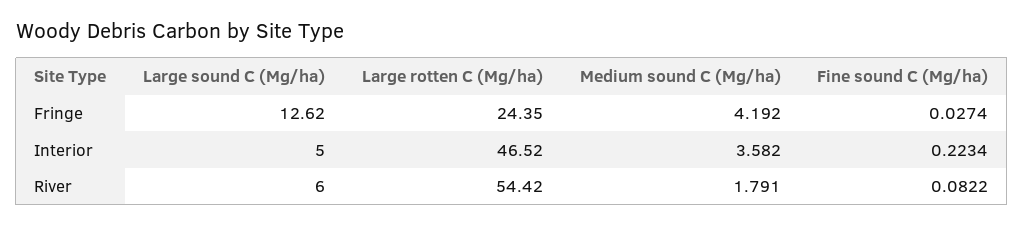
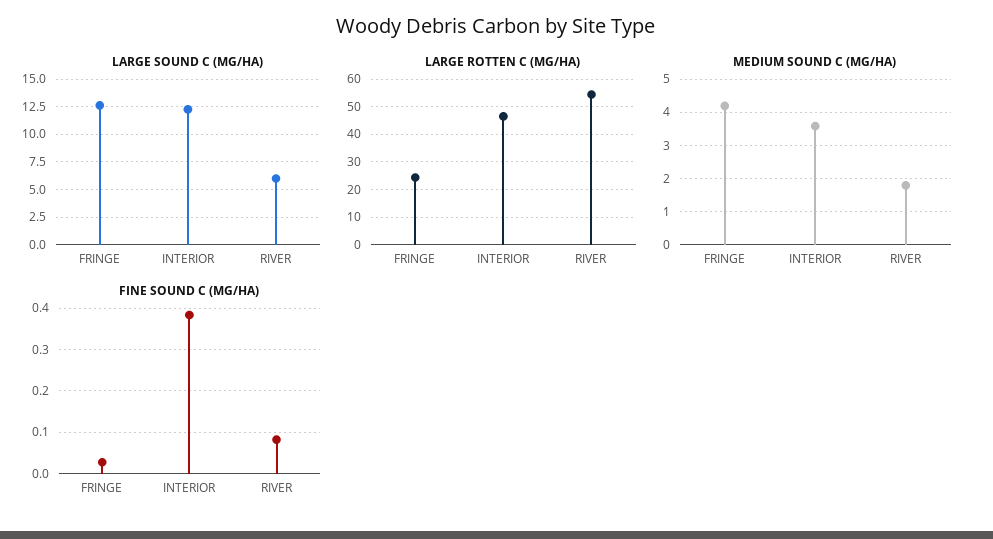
Large sound C (Mg/ha), Interior: 5 -> 12.5
Fine sound C (Mg/ha), Interior: 0.2234 -> 0.38

